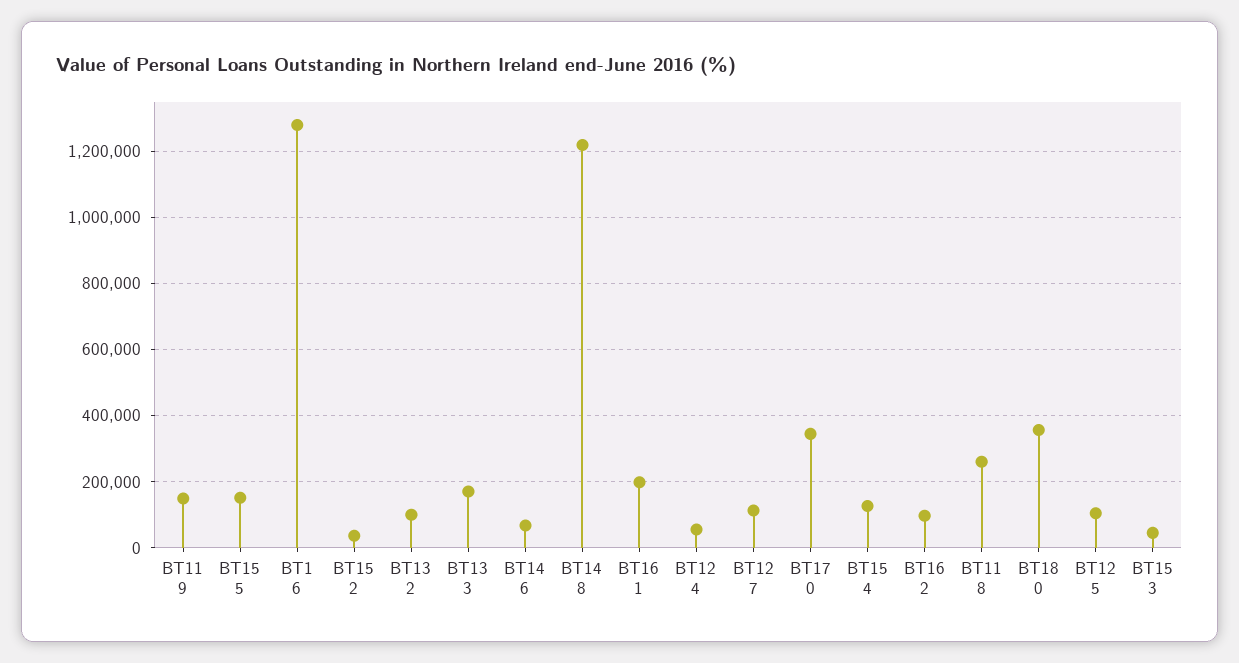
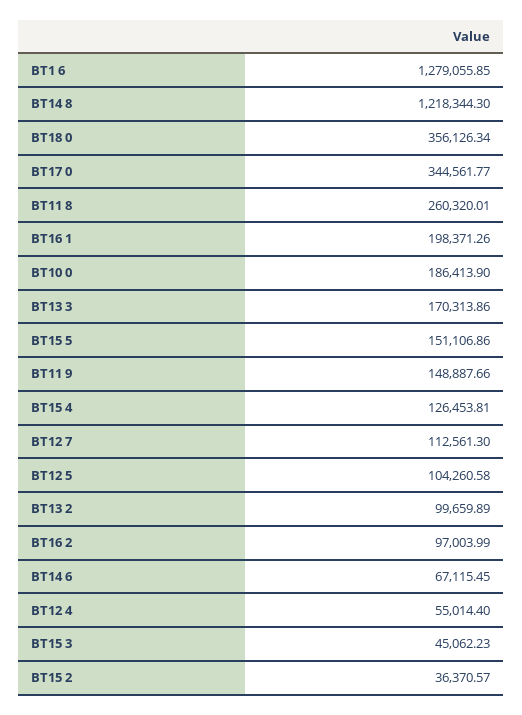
BT10 0: none -> 186413.9

